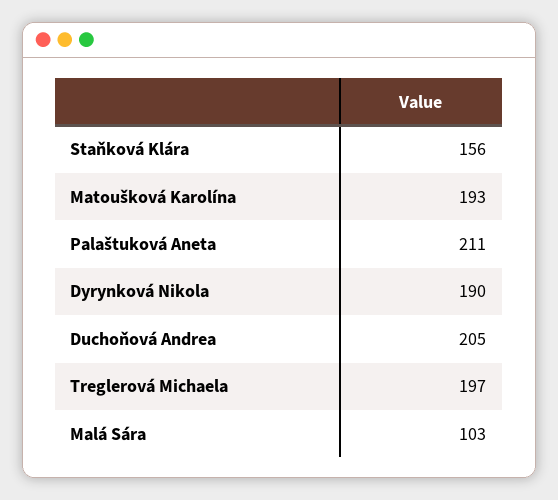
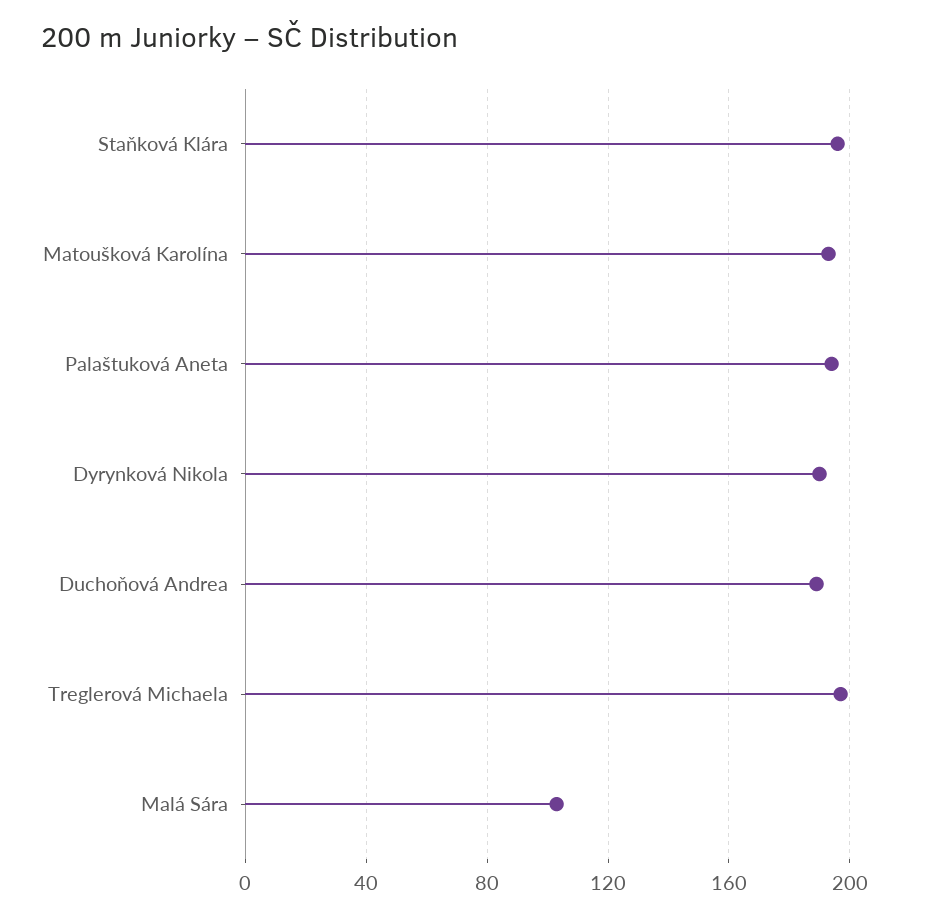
Staňková Klára: 156 -> 195
Palaštuková Aneta: 211 -> 195
Duchoňová Andrea: 205 -> 190

